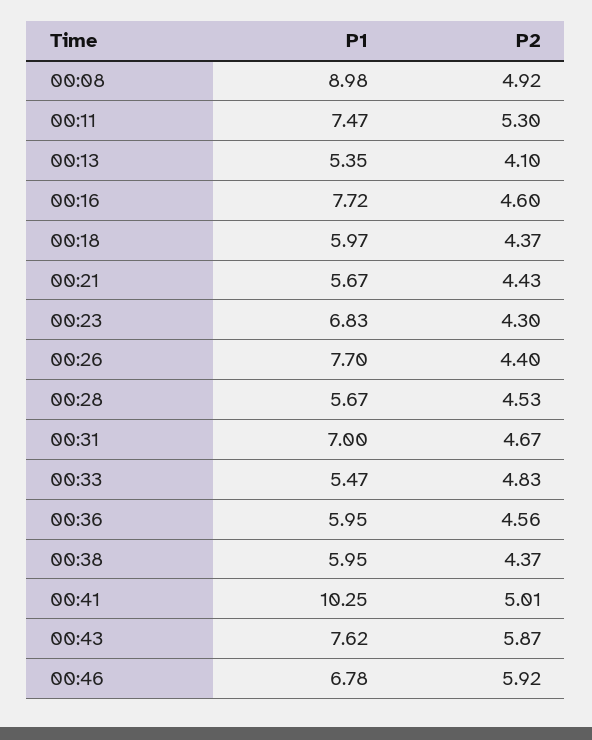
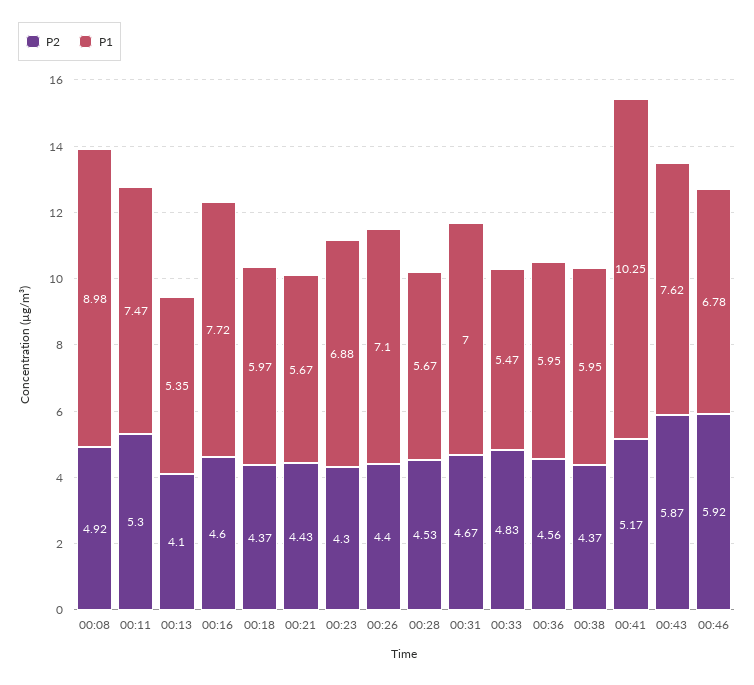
P1, 00:23: 6.83 -> 6.88
P1, 00:26: 7.7 -> 7.1
P2, 00:41: 5.01 -> 5.17

